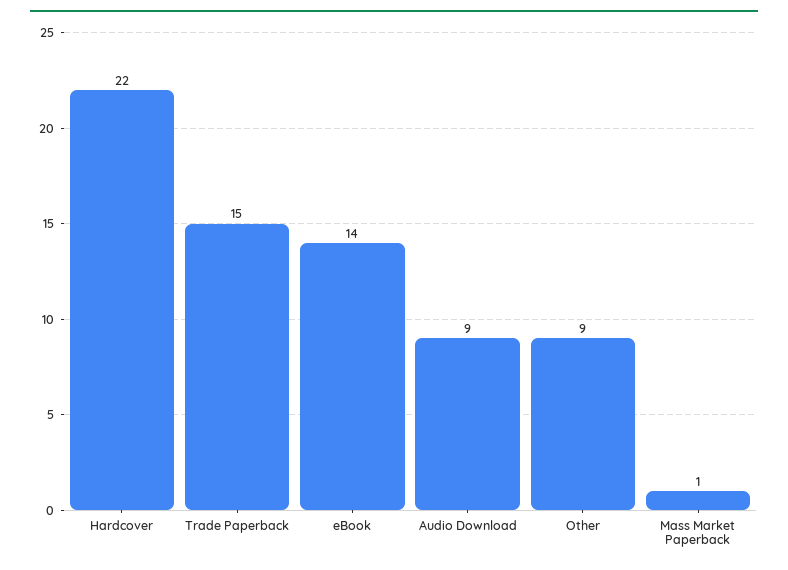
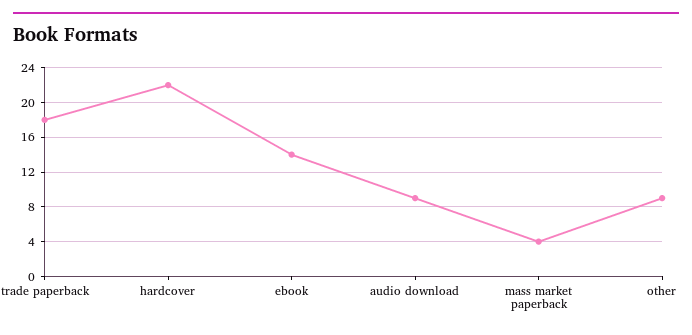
Trade Paperback: 15 -> 18
Mass Market Paperback: 1 -> 4

